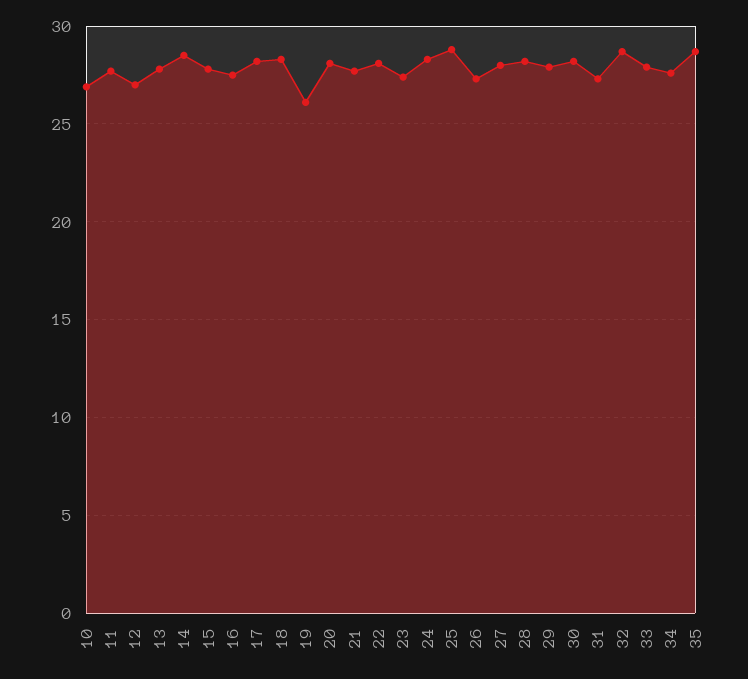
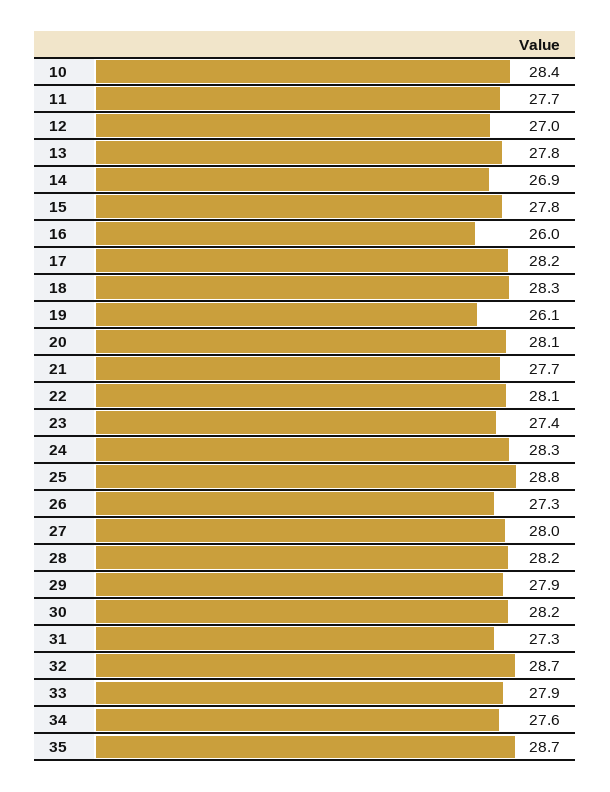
10: 27 -> 28.4
14: 28.5 -> 26.9
16: 27.5 -> 26

